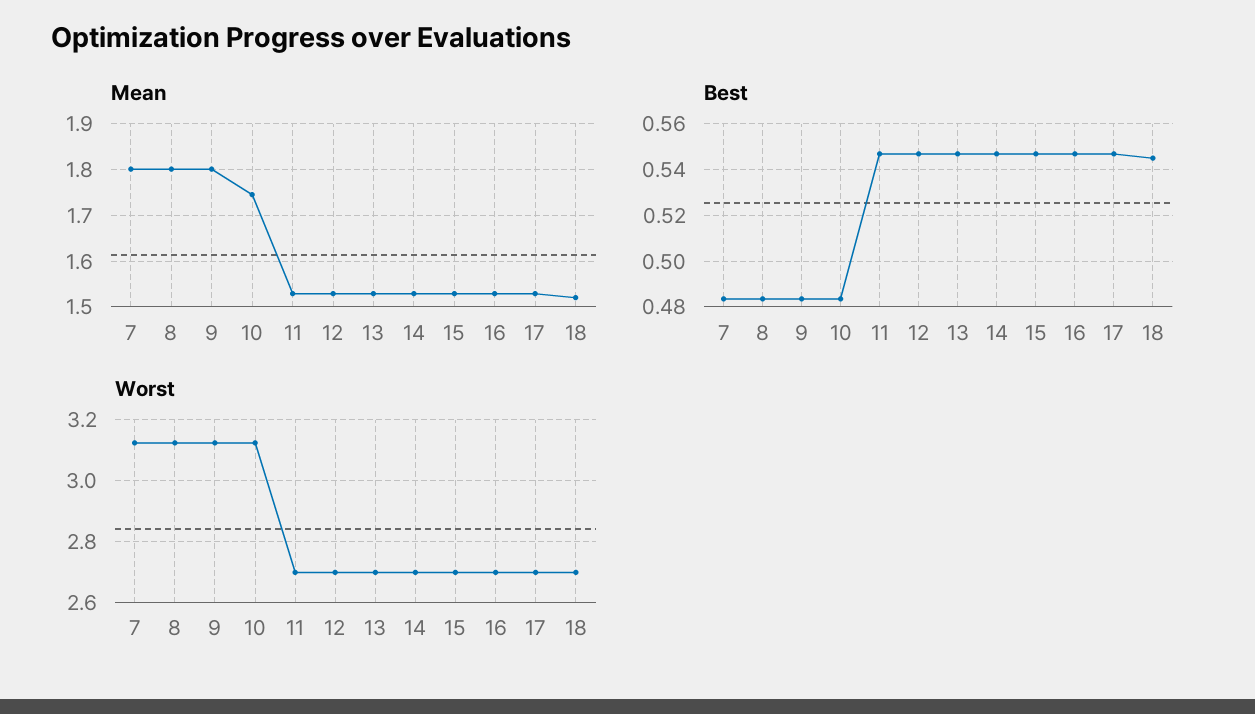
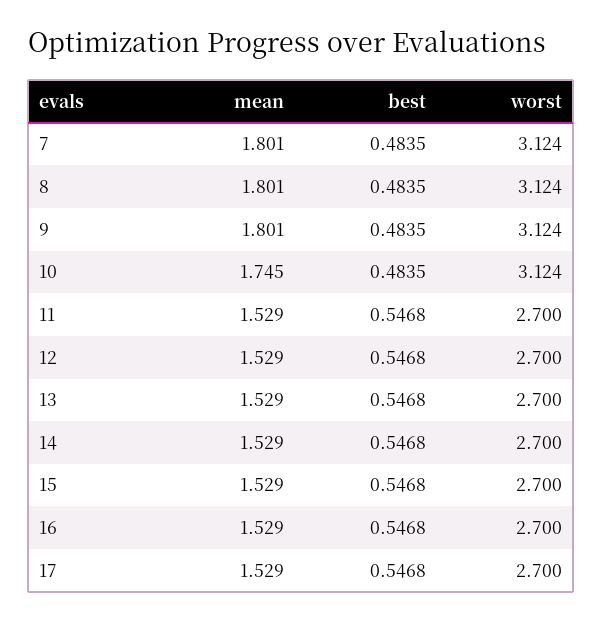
Mean, 18: 1.52 -> none
Best, 18: 0.545 -> none
Worst, 18: 2.7 -> none

